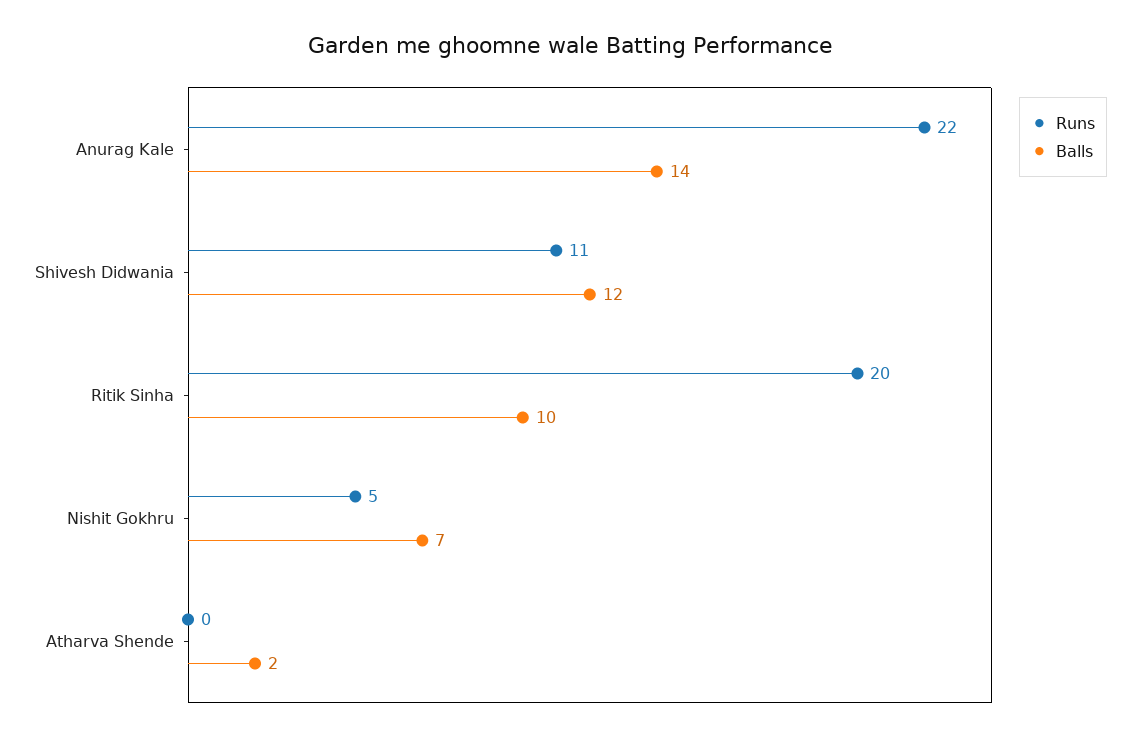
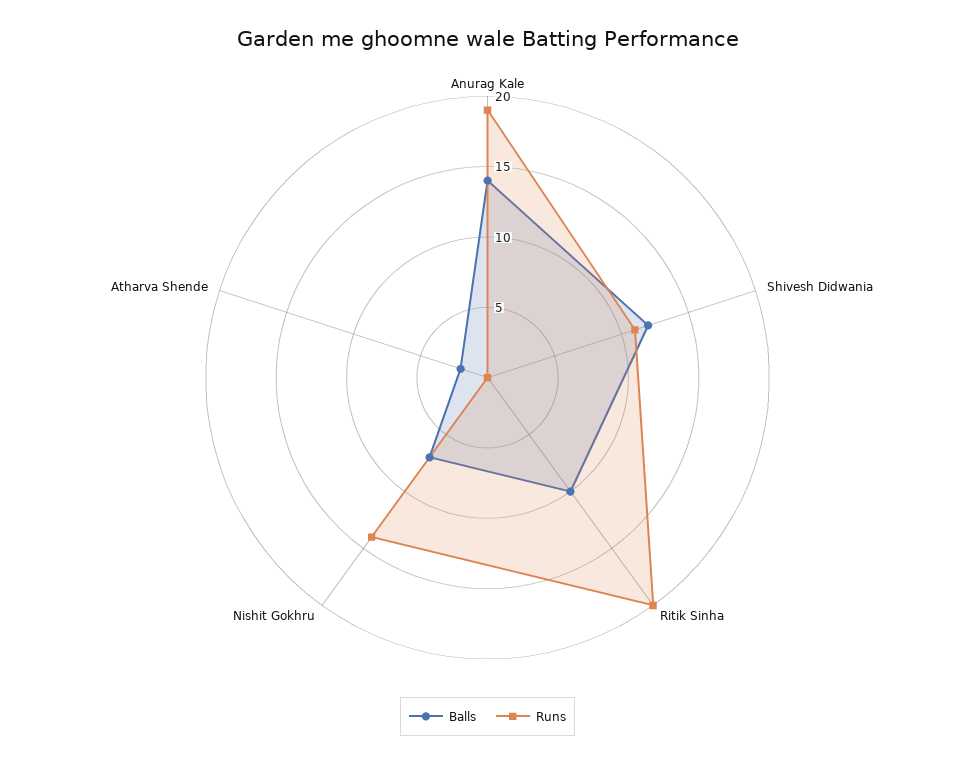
Runs, Anurag Kale: 22 -> 19
Runs, Nishit Gokhru: 5 -> 14

